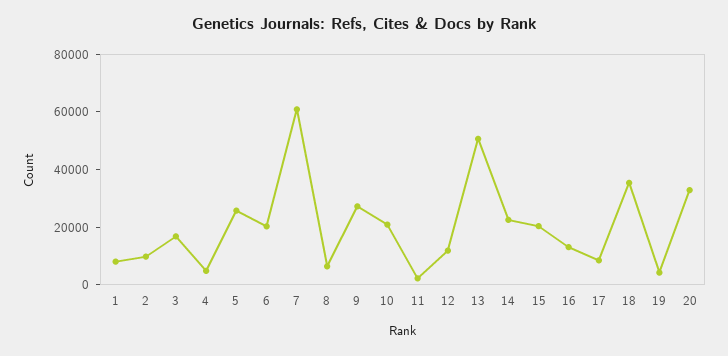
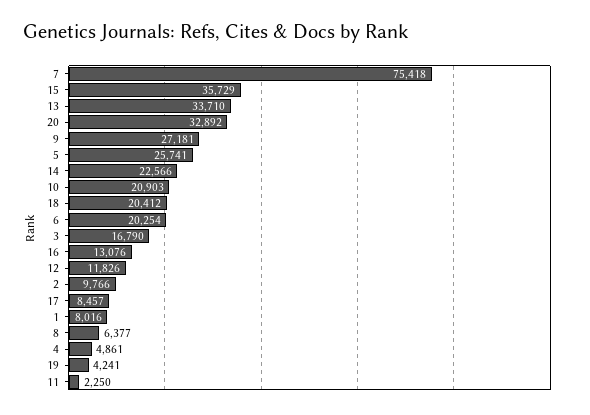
7: 60000 -> 75418
13: 50000 -> 33710
15: 20000 -> 35729
18: 35000 -> 20412

